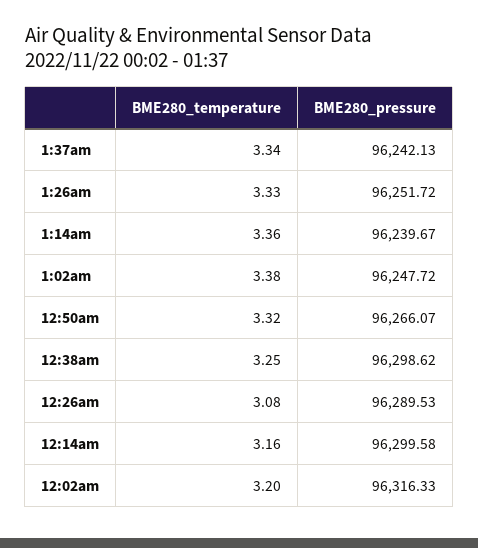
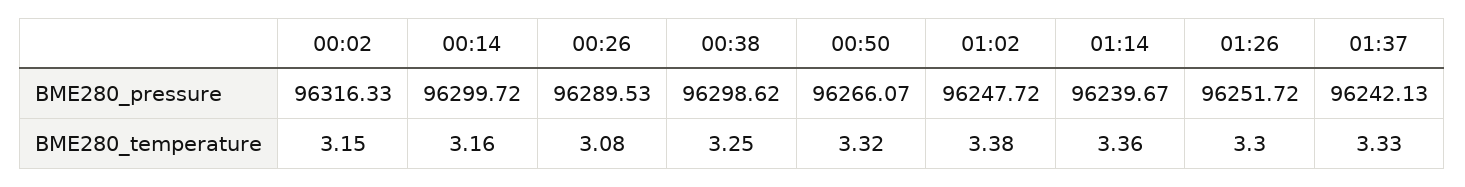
BME280_temperature, 1:37am: 3.34 -> 3.33
BME280_temperature, 1:26am: 3.33 -> 3.3
BME280_pressure, 12:14am: 96299.58 -> 96299.72
BME280_temperature, 12:02am: 3.2 -> 3.15

